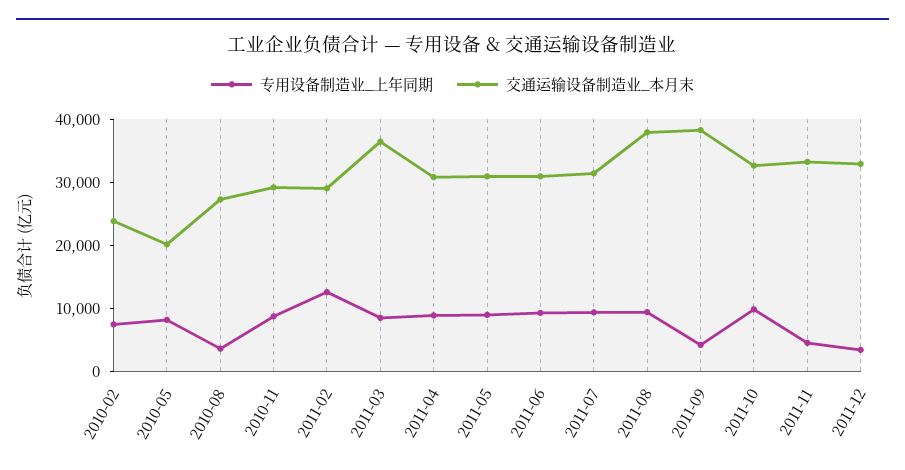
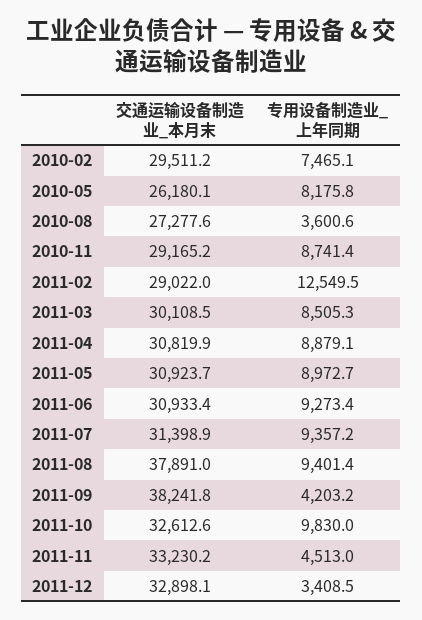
交通运输设备制造业_本月末, 2010-02: 24000 -> 29511.2
交通运输设备制造业_本月末, 2010-05: 20000 -> 26180.1
交通运输设备制造业_本月末, 2011-03: 36000 -> 30108.5

